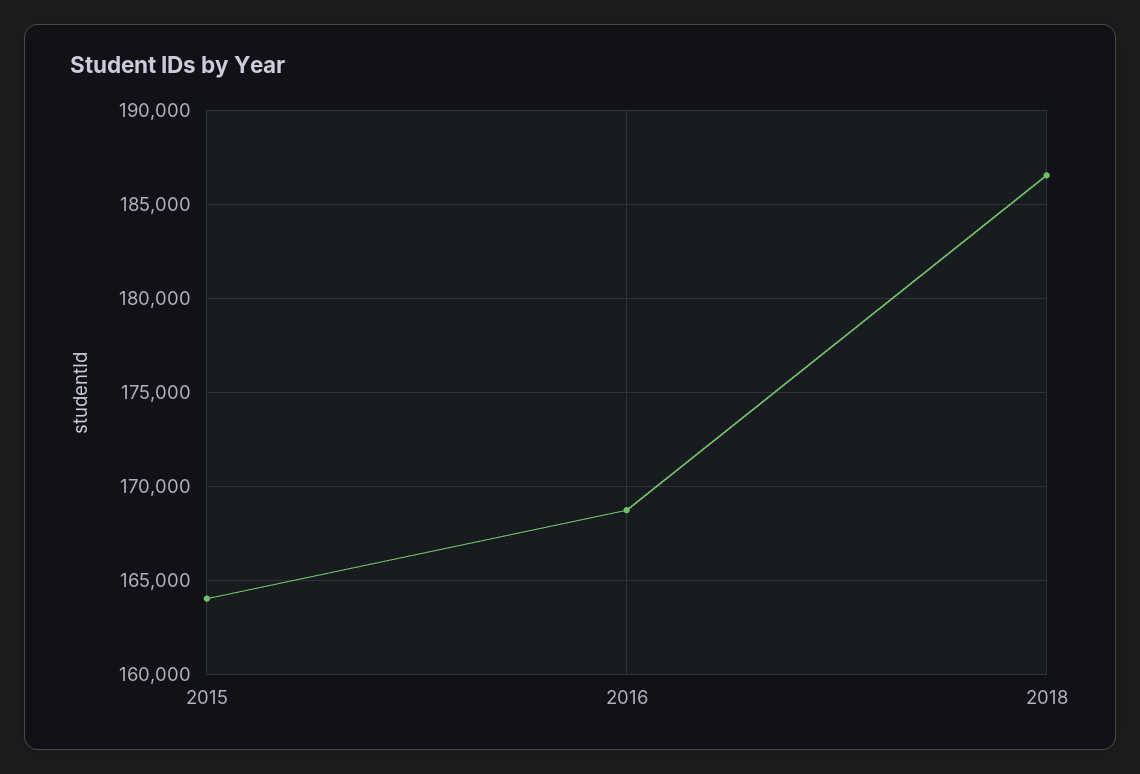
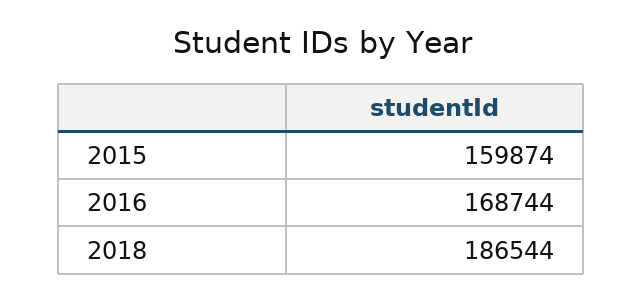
2015: 164000 -> 159874

